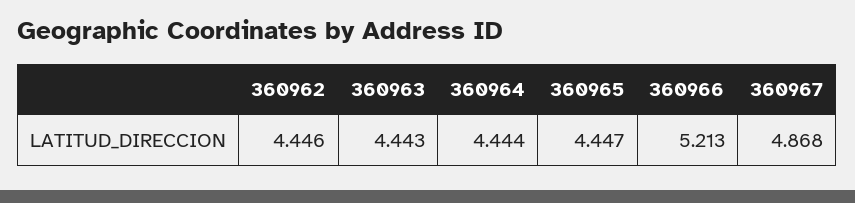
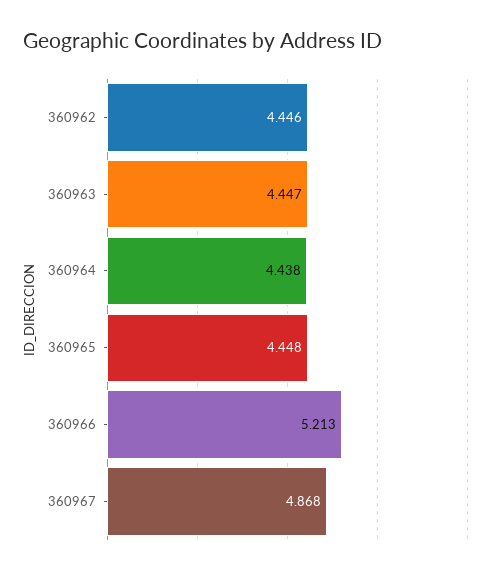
360963: 4.443 -> 4.447
360964: 4.444 -> 4.438
360965: 4.447 -> 4.448

